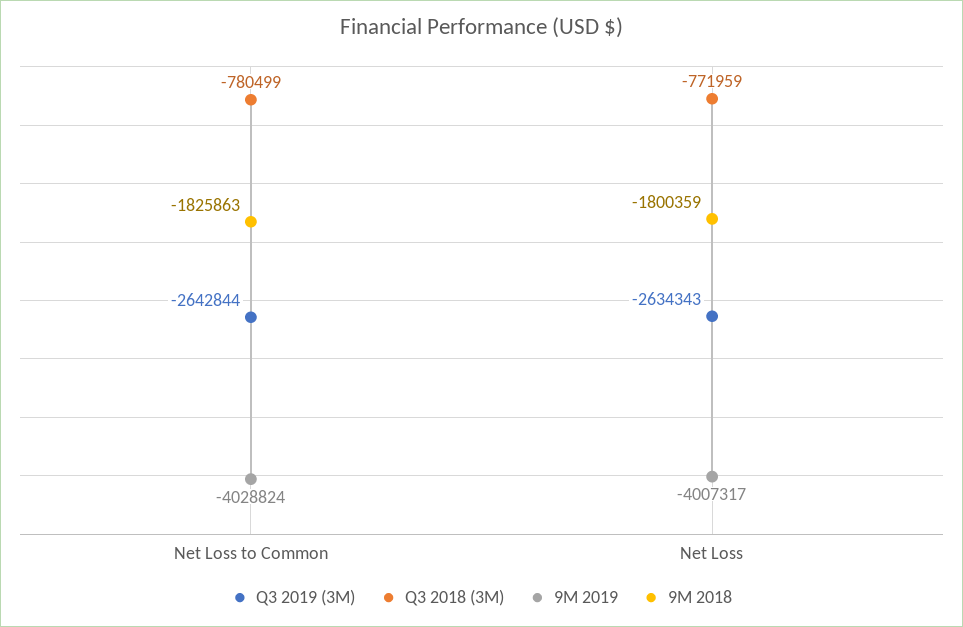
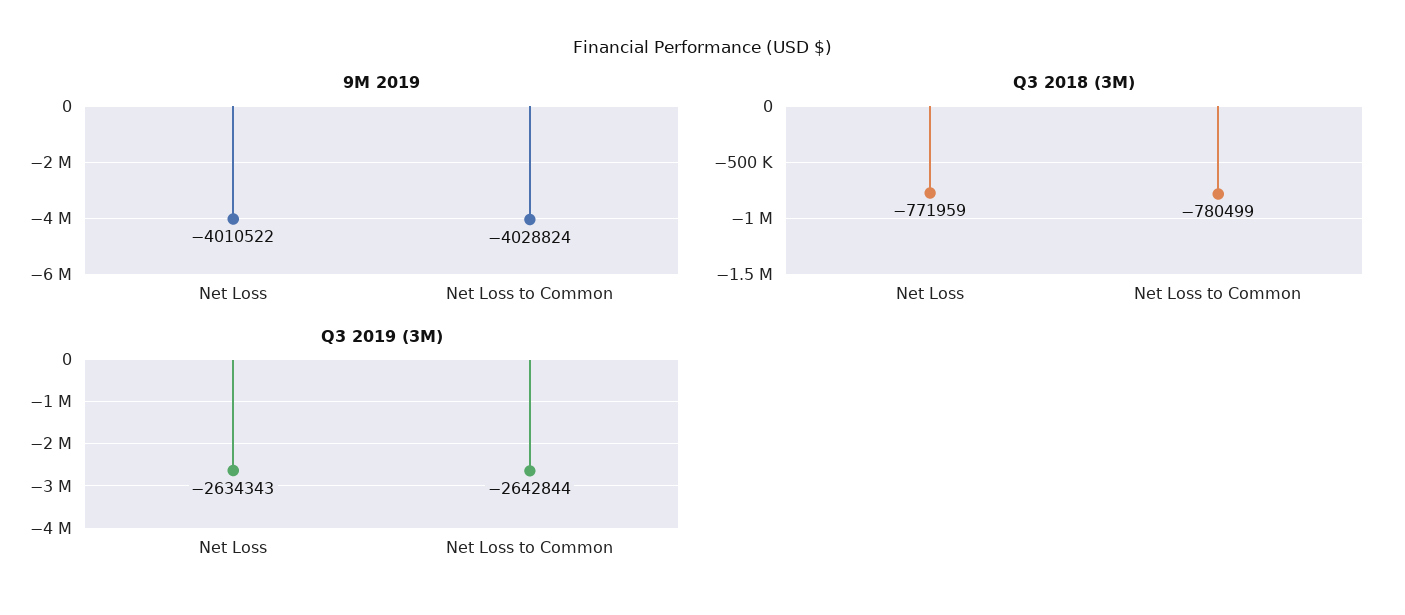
9M 2018, Net Loss to Common: -1825863 -> none
9M 2019, Net Loss: -4007317 -> -4010522
9M 2018, Net Loss: -1800359 -> none

